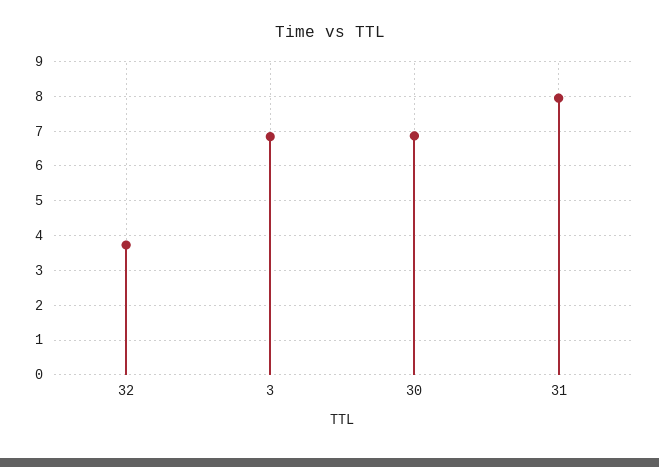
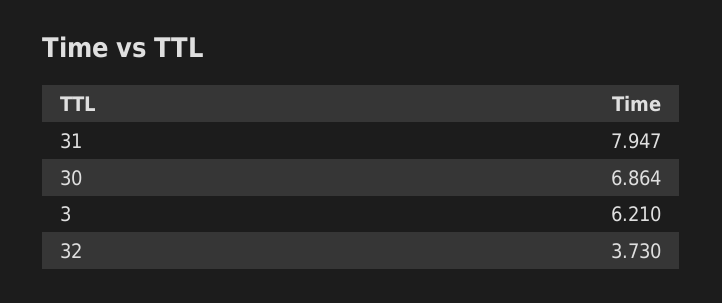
3: 6.8 -> 6.21

